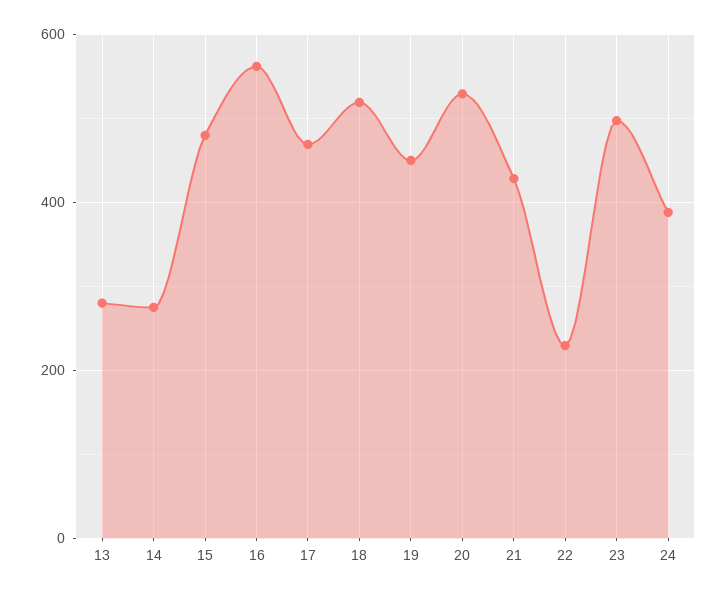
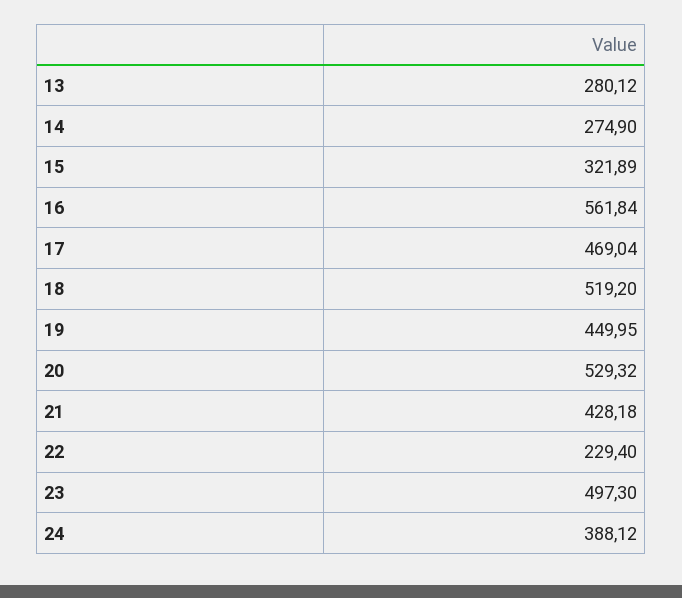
15: 480 -> 321.89

